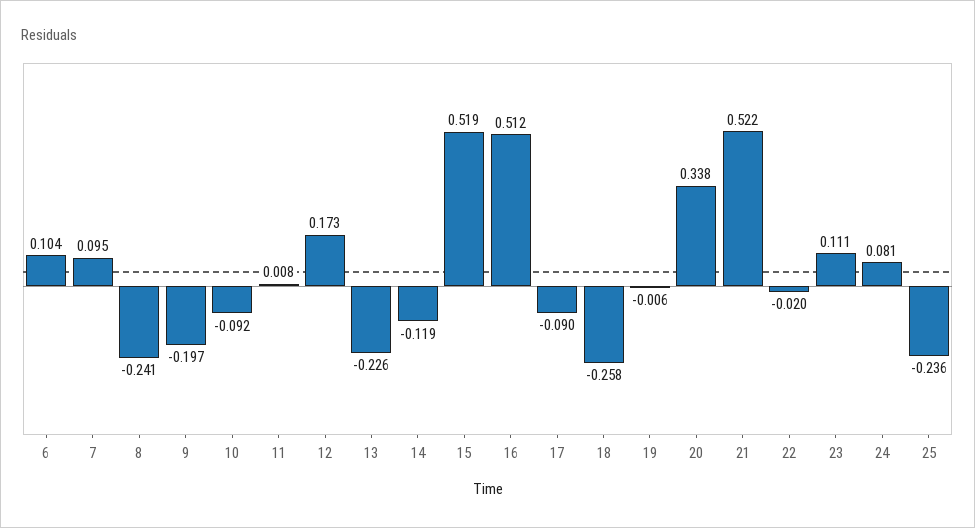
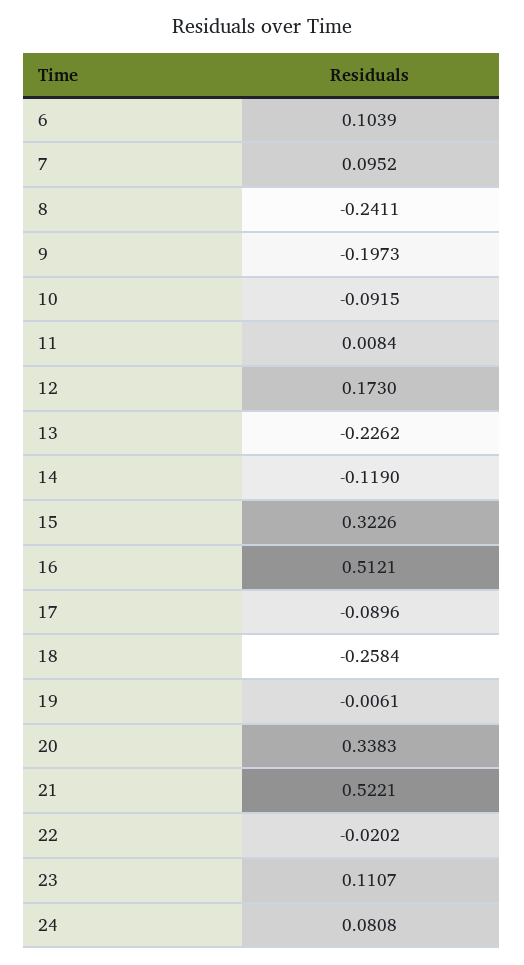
15: 0.519 -> 0.3226
25: -0.236 -> none

